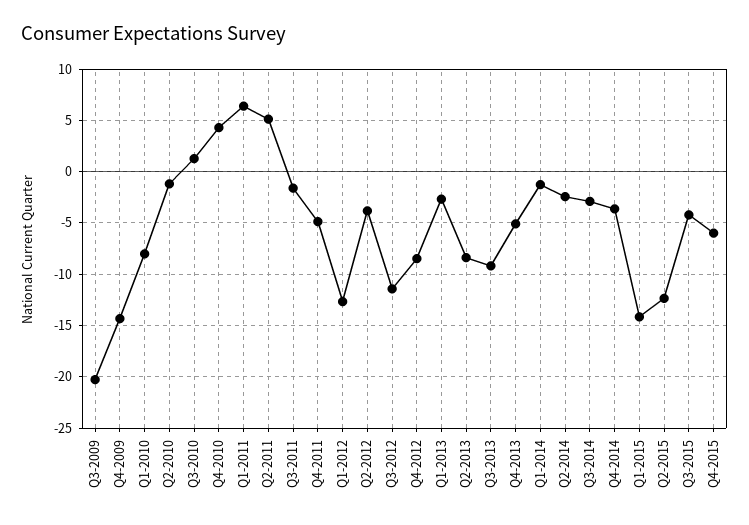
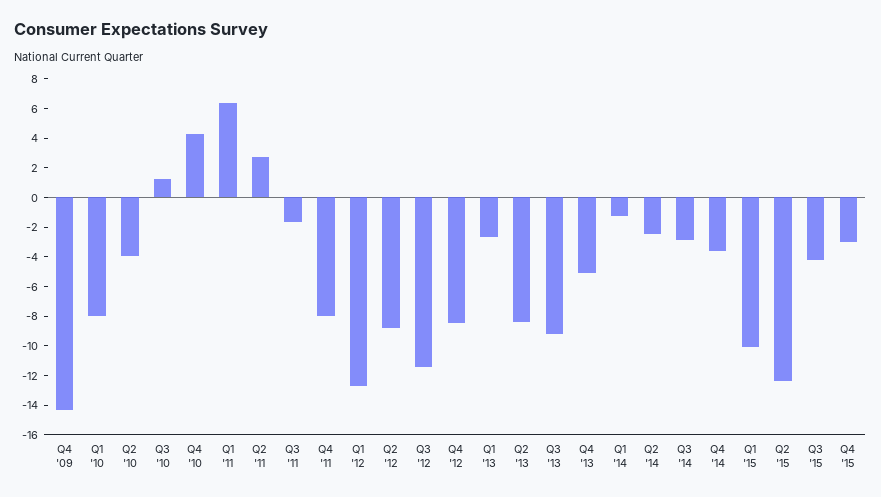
Q3-2009: -20 -> none
Q2-2010: -1 -> -4
Q2-2011: 5 -> 3
Q4-2011: -5 -> -8
Q2-2012: -4 -> -9
Q1-2015: -14 -> -10
Q4-2015: -6 -> -3

